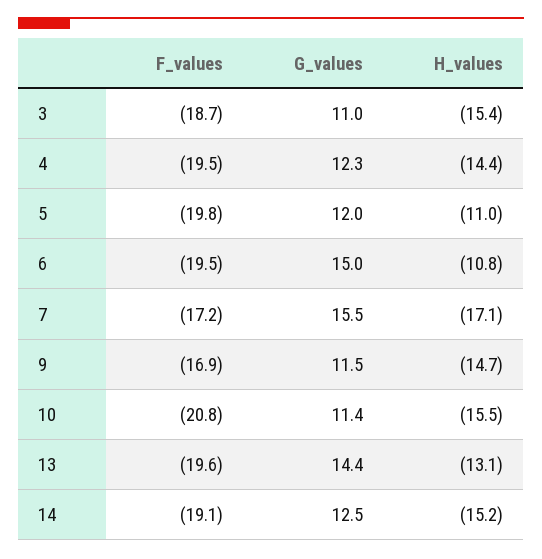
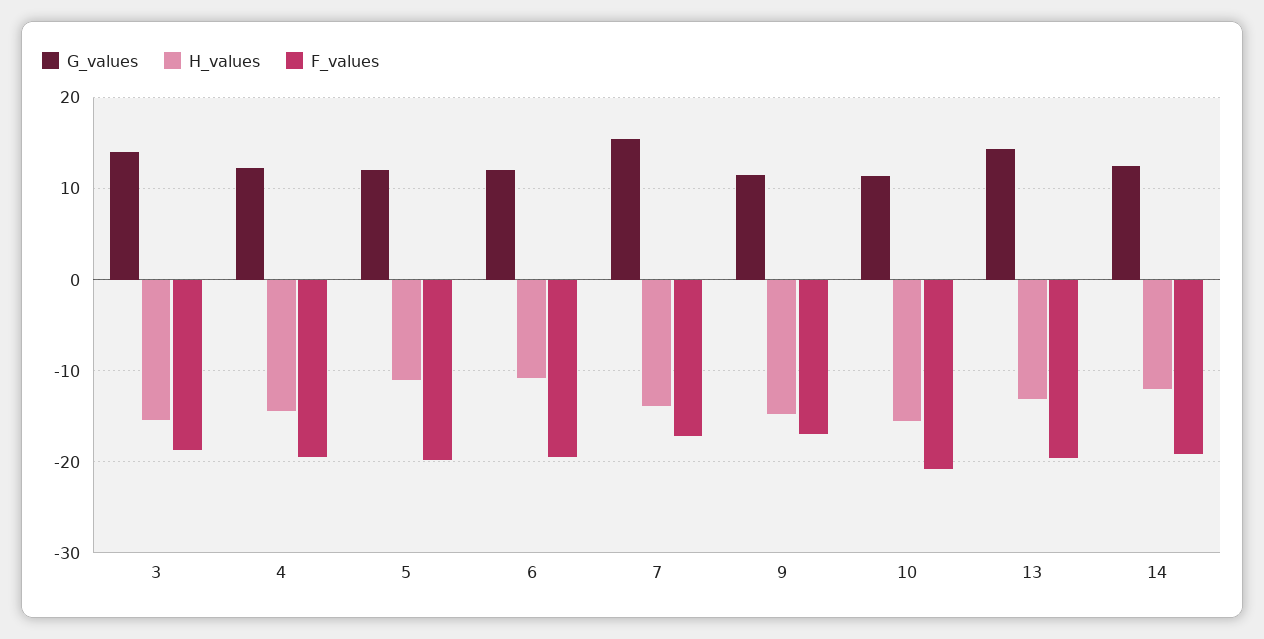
G_values, 3: 11 -> 14
G_values, 6: 15 -> 12
H_values, 7: -17.1 -> -14
H_values, 14: -15.2 -> -12

